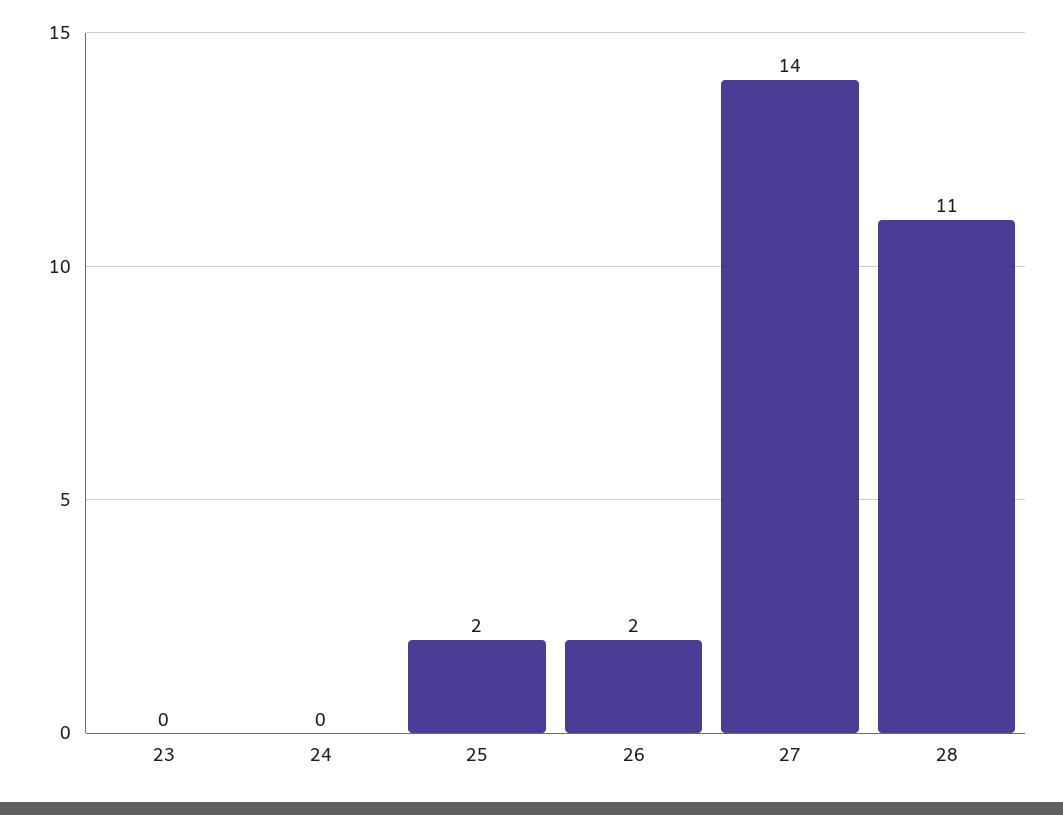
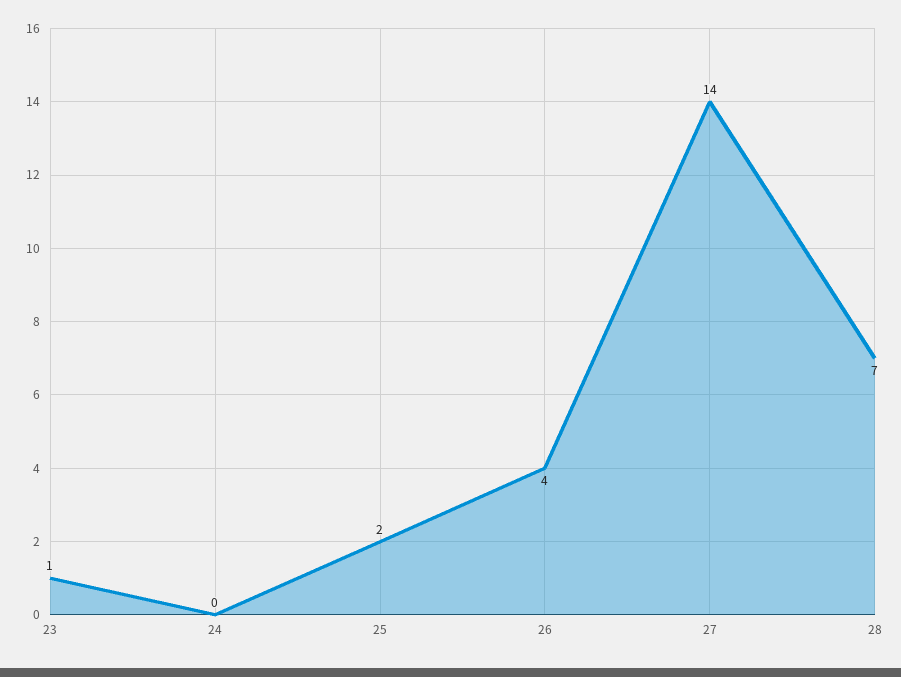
23: 0 -> 1
26: 2 -> 4
28: 11 -> 7

